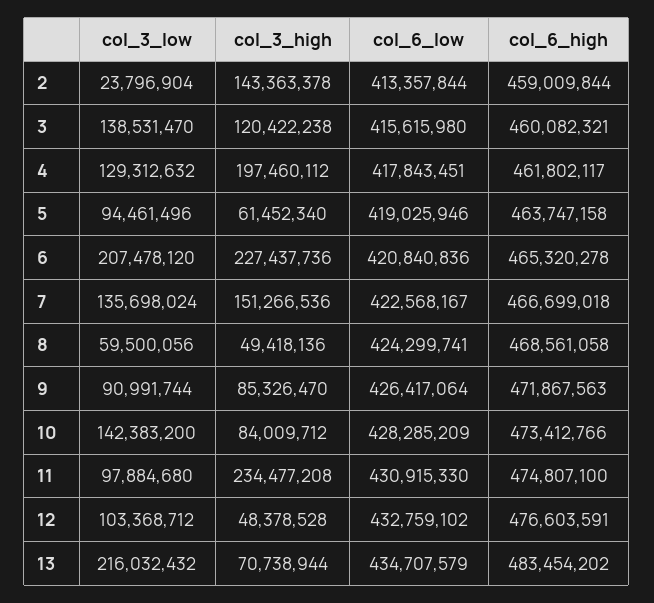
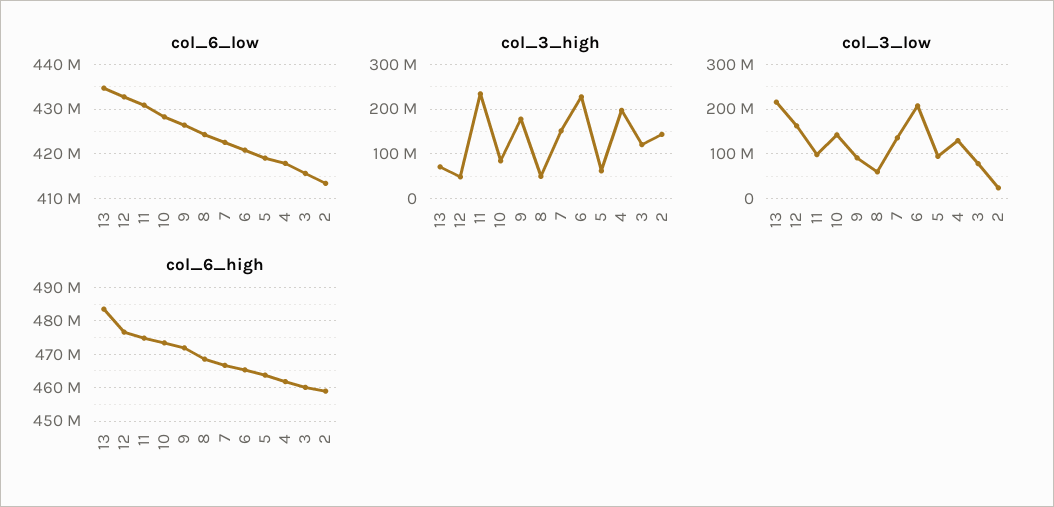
col_3_low, 3: 138531470 -> 80000000
col_3_high, 9: 85326470 -> 180000000
col_3_low, 12: 103368712 -> 160000000

